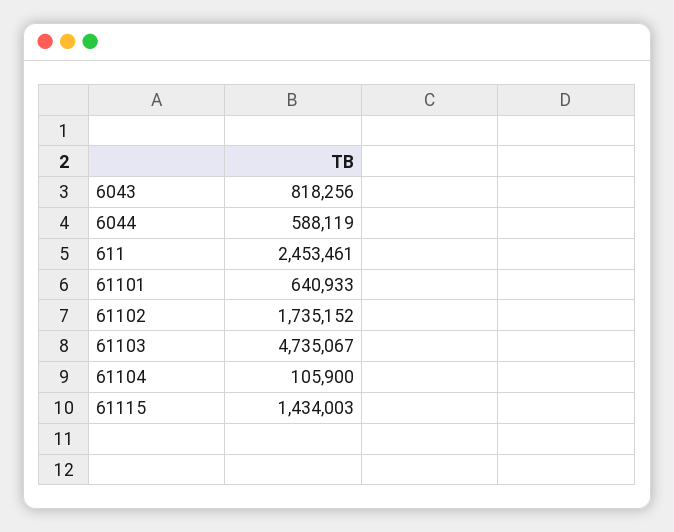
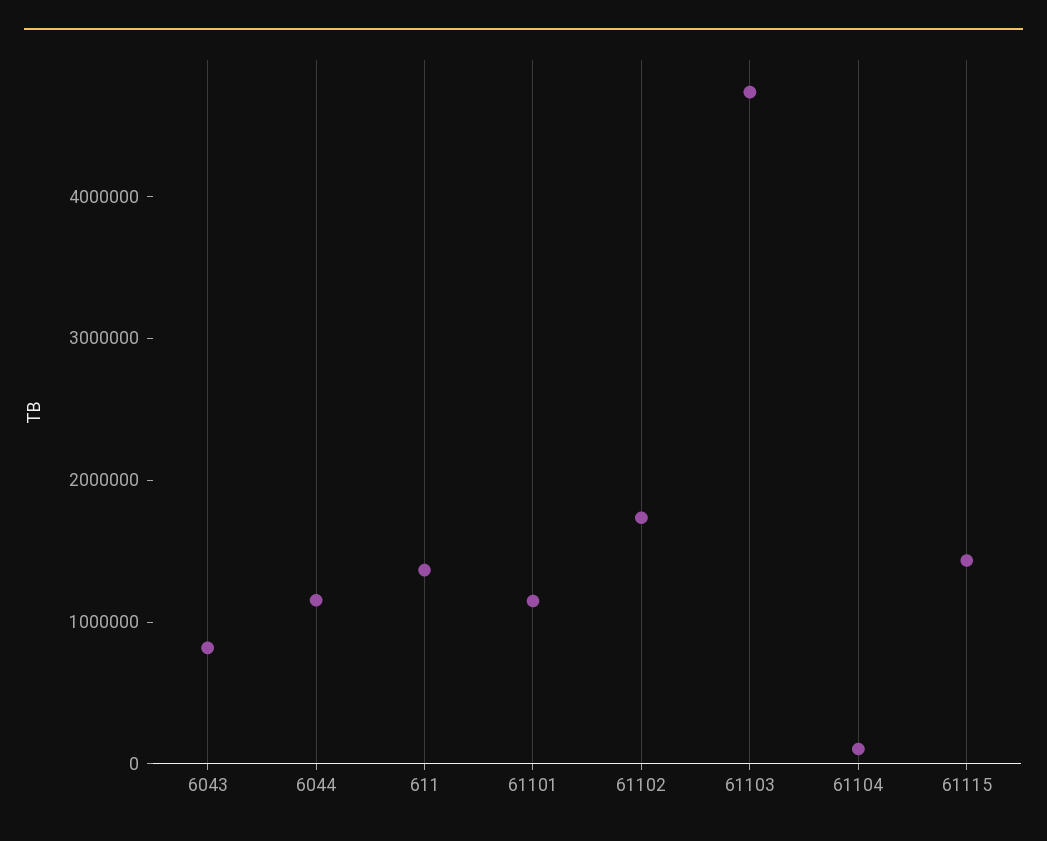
6044: 588119 -> 1200000
611: 2453461 -> 1400000
61101: 640933 -> 1200000

